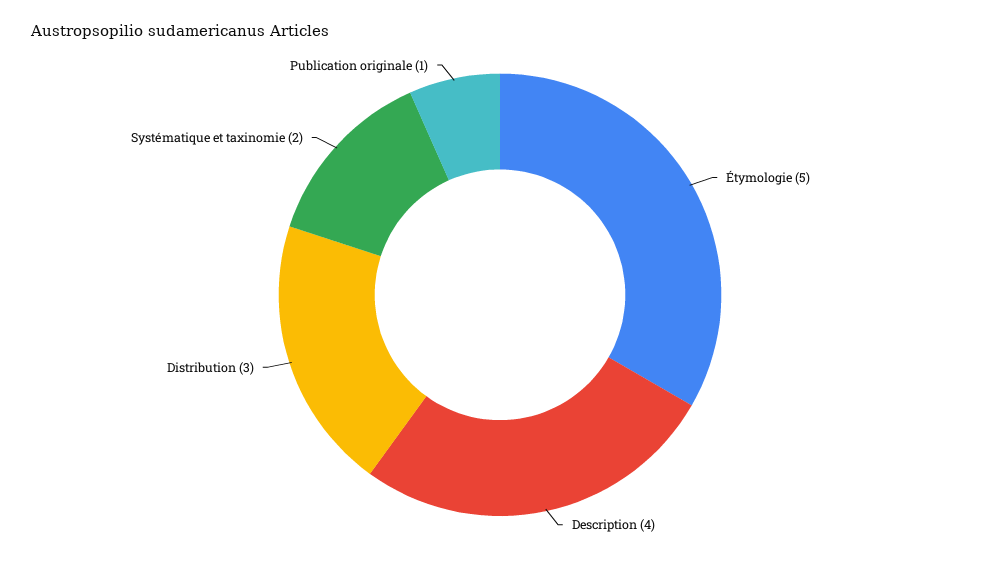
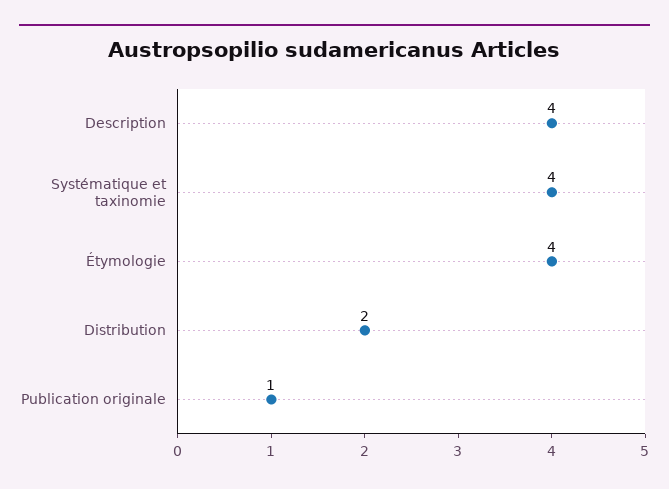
Étymologie: 5 -> 4
Distribution: 3 -> 2
Systématique et taxinomie: 2 -> 4

